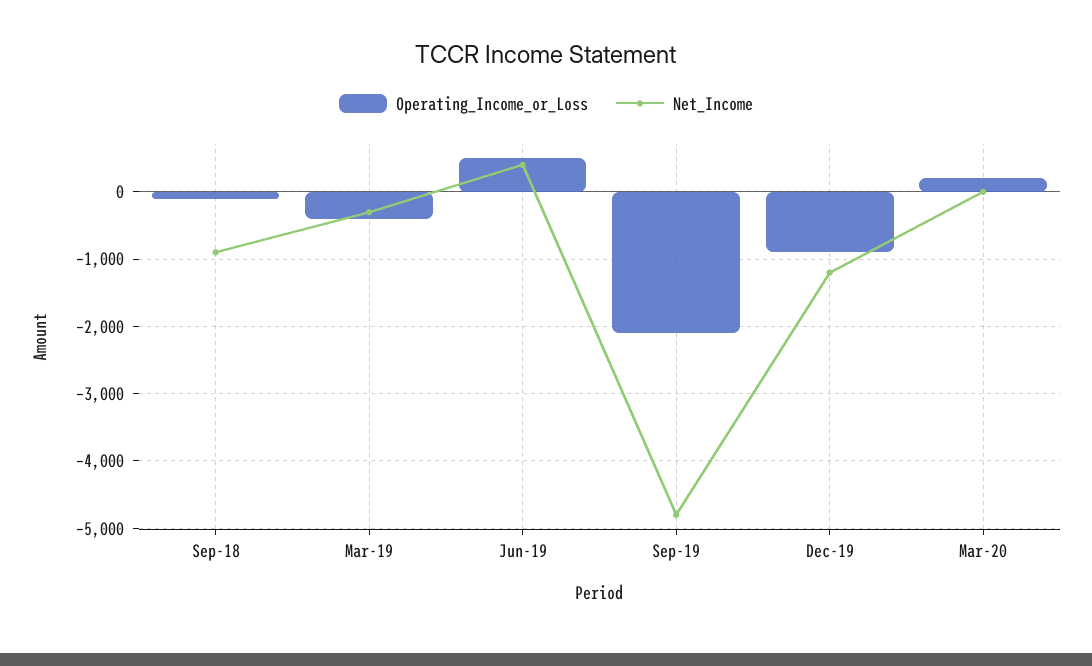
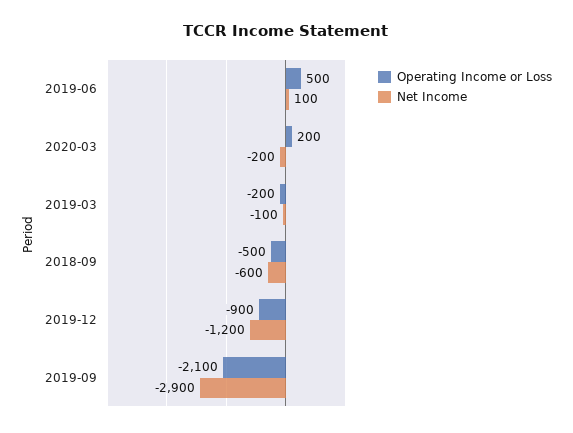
Operating_Income_or_Loss, Sep-18: -100 -> -500
Net_Income, Sep-18: -900 -> -600
Operating_Income_or_Loss, Mar-19: -400 -> -200
Net_Income, Mar-19: -300 -> -100
Net_Income, Jun-19: 400 -> 100
Net_Income, Sep-19: -4800 -> -2900
Net_Income, Mar-20: 0 -> -200

